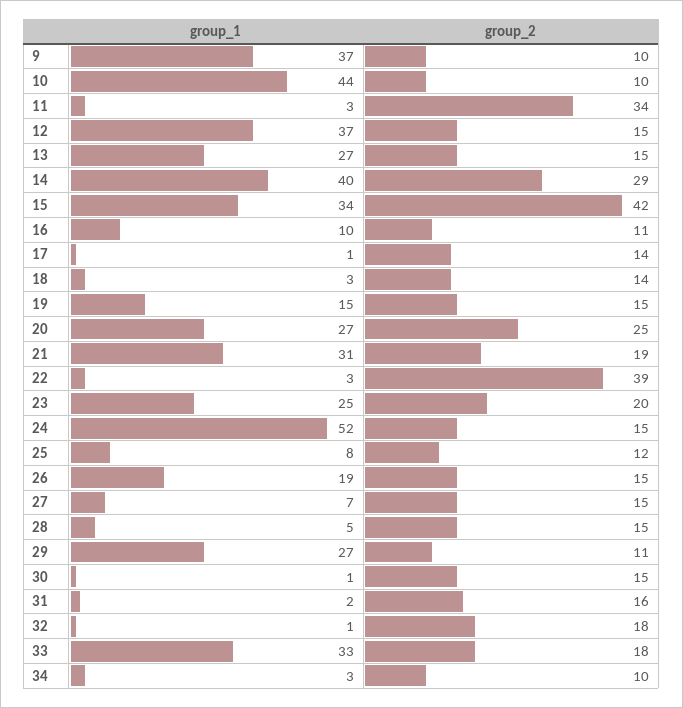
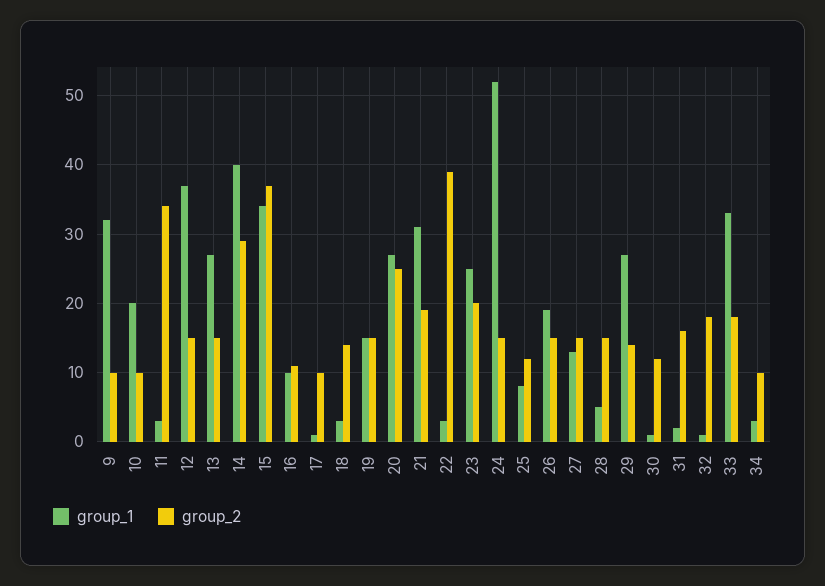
group_1, 9: 37 -> 32
group_1, 10: 44 -> 20
group_2, 15: 42 -> 37
group_2, 17: 14 -> 10
group_1, 27: 7 -> 13
group_2, 29: 11 -> 14
group_2, 30: 15 -> 12

